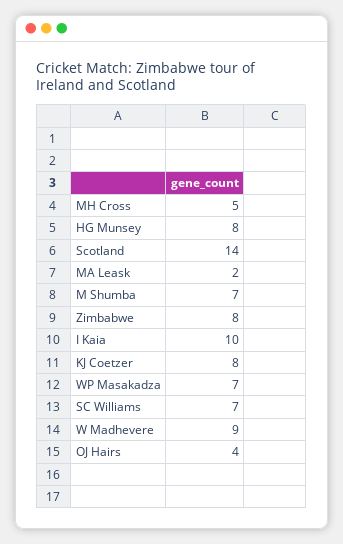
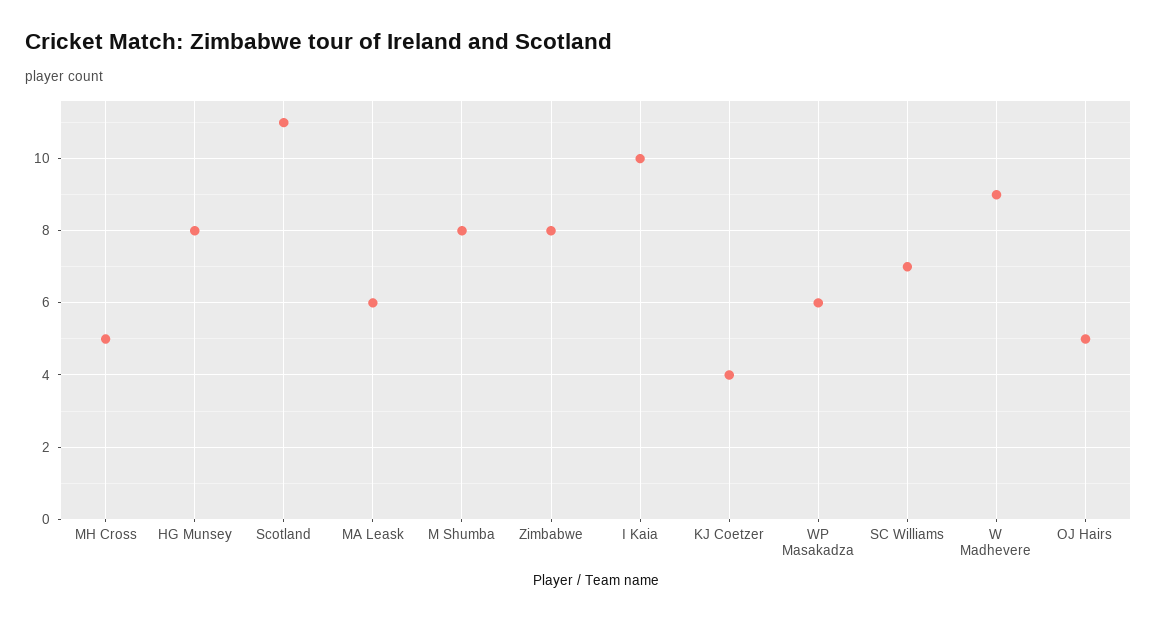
Scotland: 14 -> 11
MA Leask: 2 -> 6
M Shumba: 7 -> 8
KJ Coetzer: 8 -> 4
WP Masakadza: 7 -> 6
OJ Hairs: 4 -> 5

